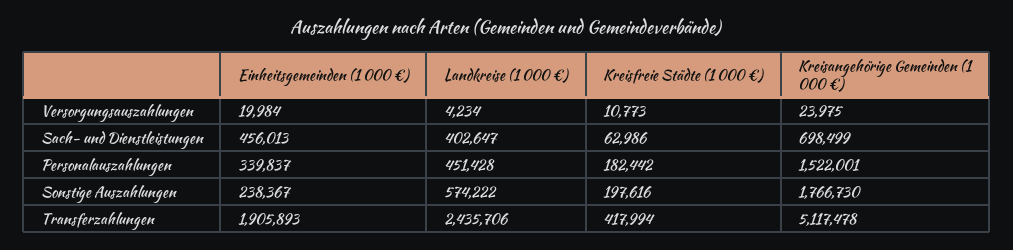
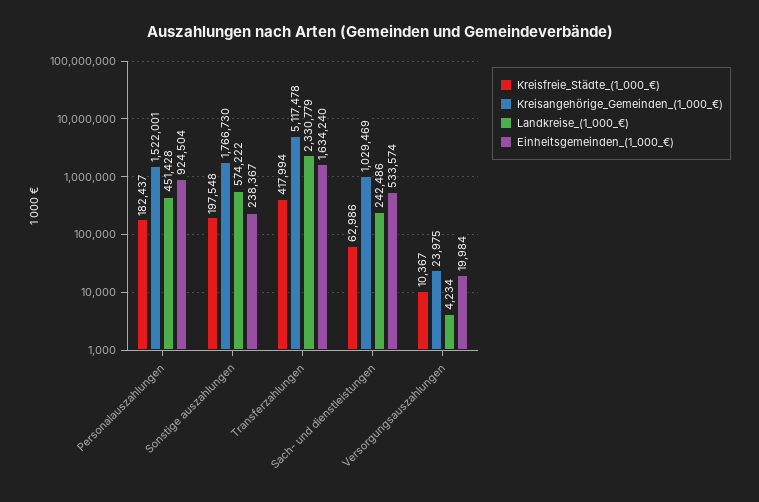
Kreisfreie Städte (1 000 €), Versorgungsauszahlungen: 10773 -> 10367
Einheitsgemeinden (1 000 €), Sach- und Dienstleistungen: 456013 -> 533574
Landkreise (1 000 €), Sach- und Dienstleistungen: 402647 -> 242486
Kreisangehörige Gemeinden (1 000 €), Sach- und Dienstleistungen: 698499 -> 1029469
Einheitsgemeinden (1 000 €), Personalauszahlungen: 339837 -> 924504
Kreisfreie Städte (1 000 €), Personalauszahlungen: 182442 -> 182437
Kreisfreie Städte (1 000 €), Sonstige Auszahlungen: 197616 -> 197548
Einheitsgemeinden (1 000 €), Transferzahlungen: 1905893 -> 1634240
Landkreise (1 000 €), Transferzahlungen: 2435706 -> 2330779

